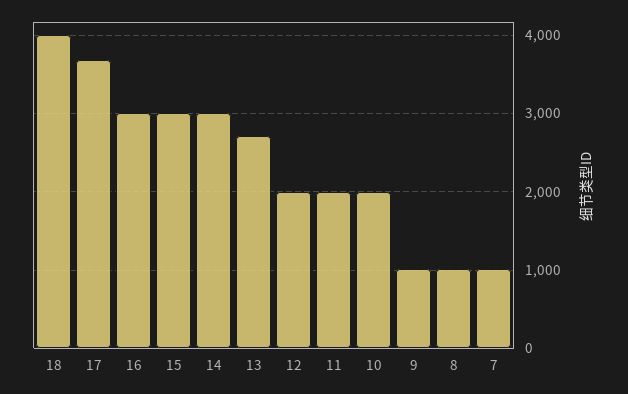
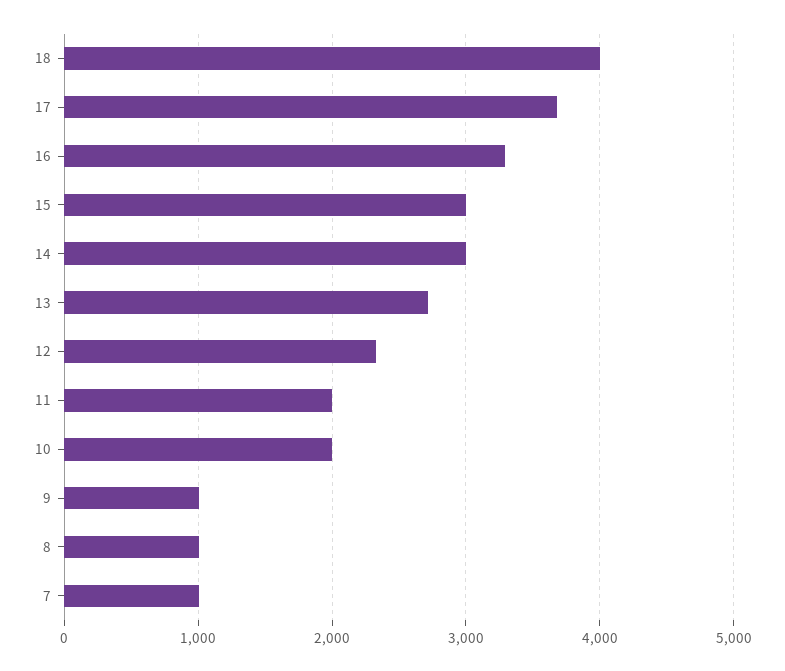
16: 3000 -> 3300
12: 2000 -> 2300

